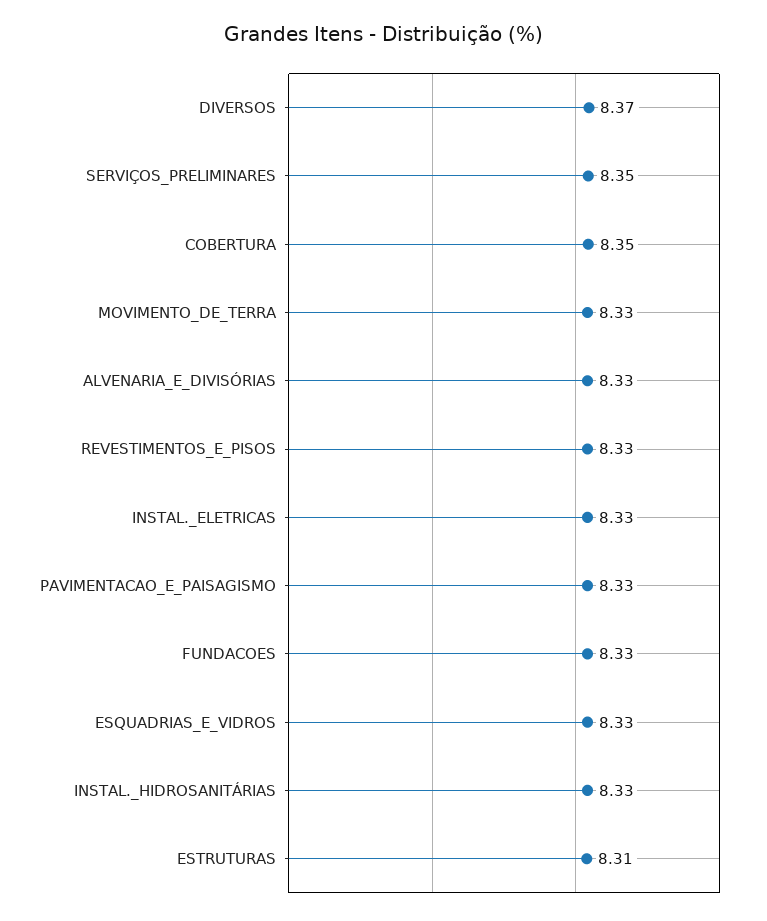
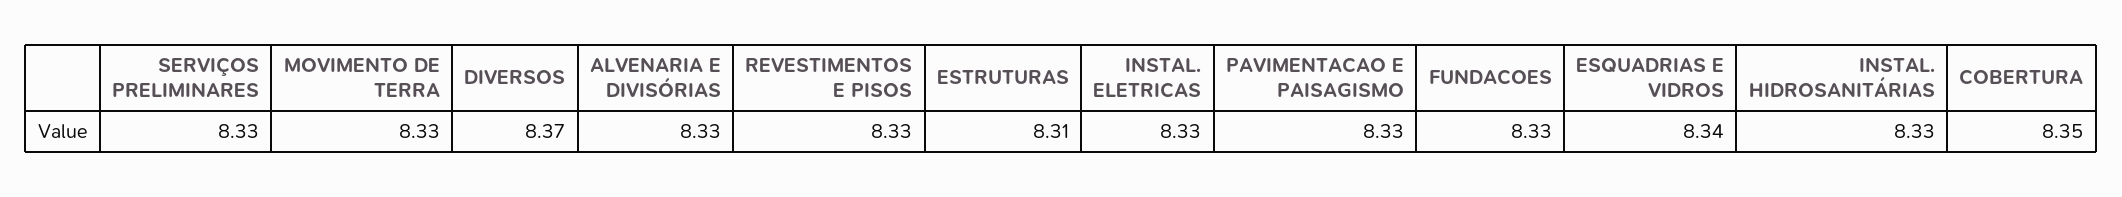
SERVIÇOS_PRELIMINARES: 8.35 -> 8.33
ESQUADRIAS_E_VIDROS: 8.33 -> 8.34

